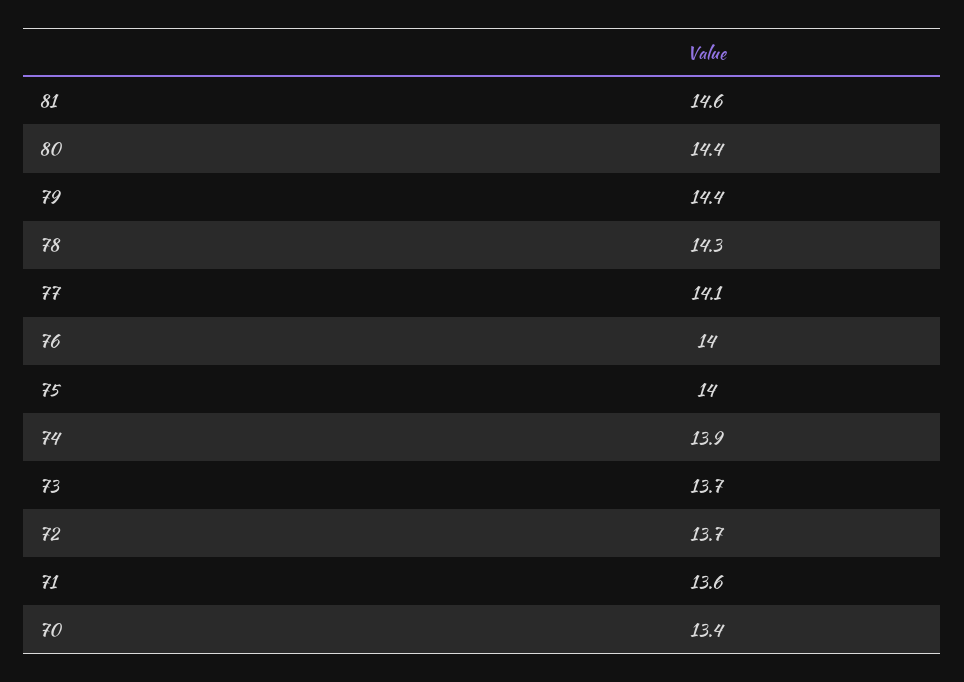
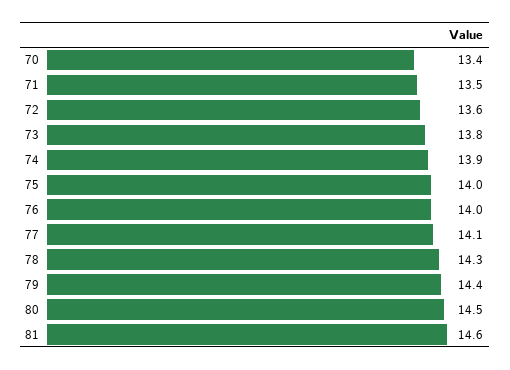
80: 14.4 -> 14.5
73: 13.7 -> 13.8
72: 13.7 -> 13.6
71: 13.6 -> 13.5

